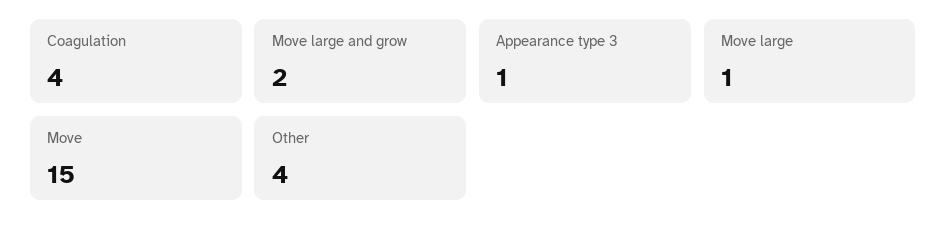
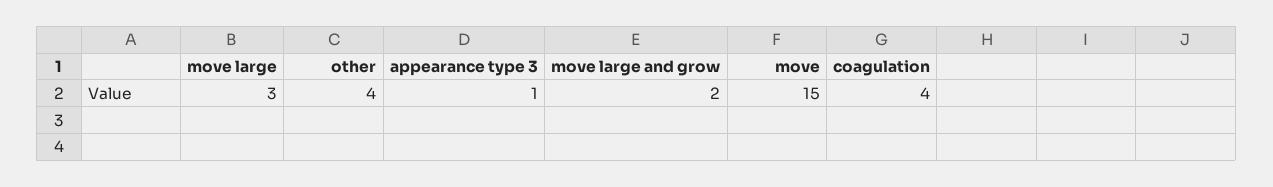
Move large: 1 -> 3

